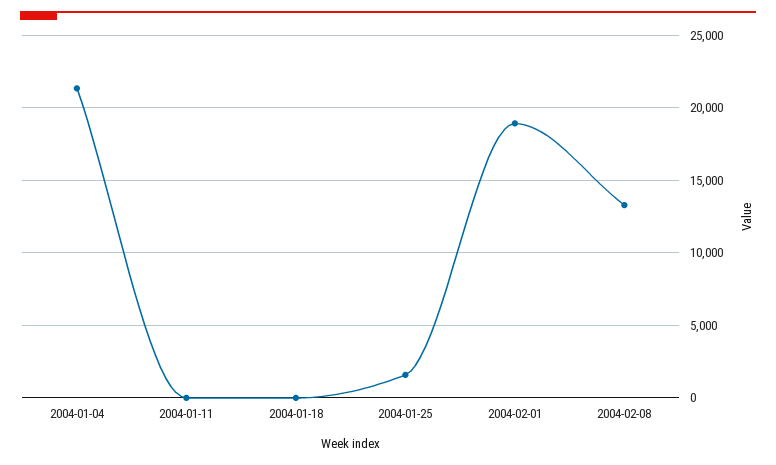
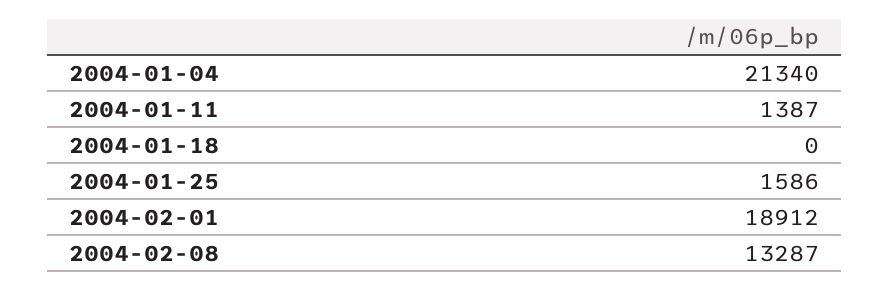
2004-01-11: 0 -> 1387

